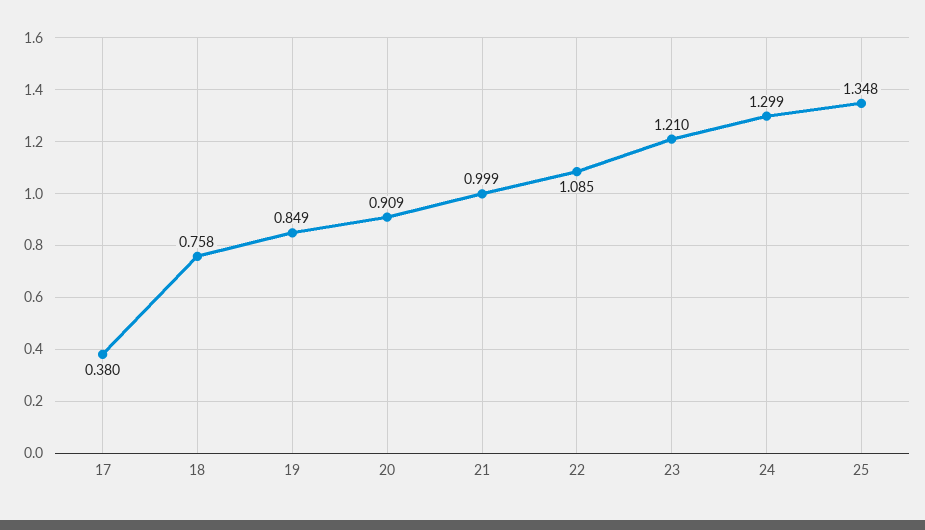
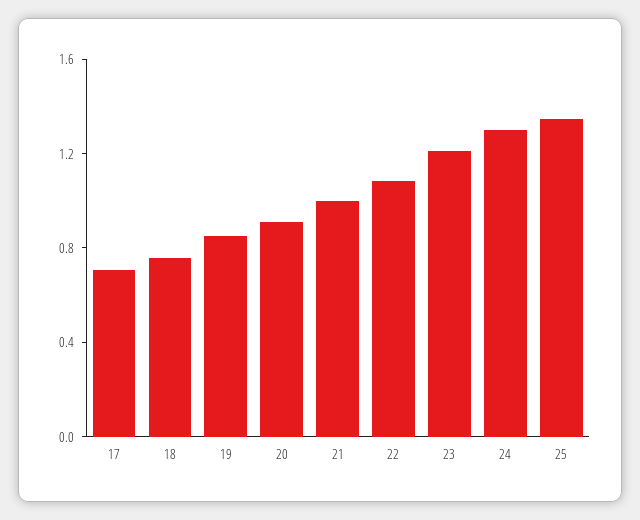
17: 0.38 -> 0.7

